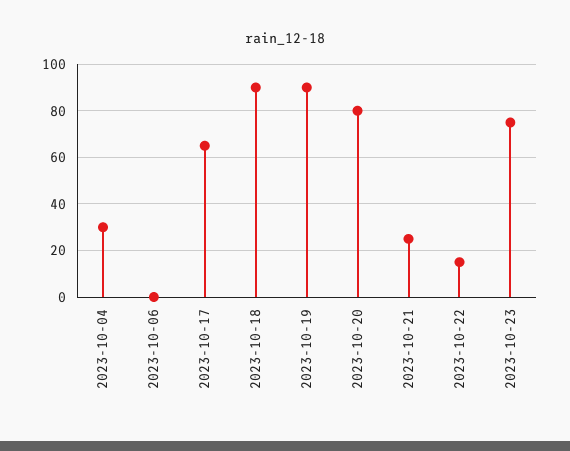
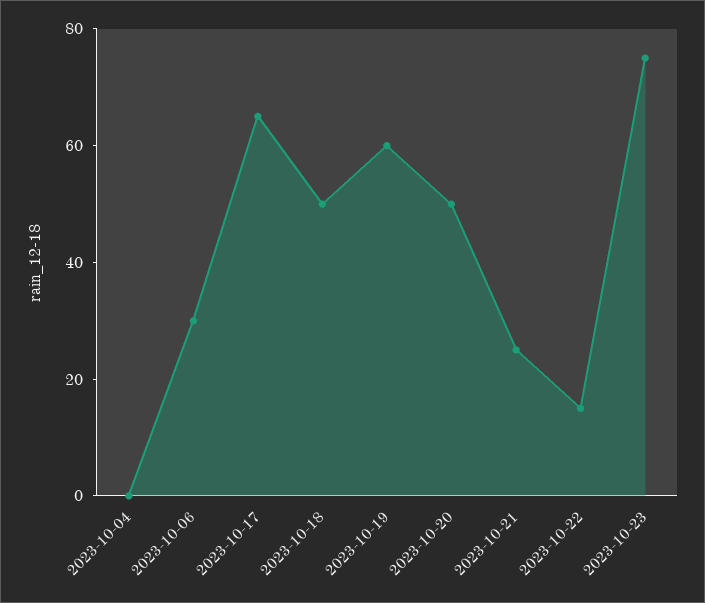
2023-10-04: 30 -> 0
2023-10-06: 0 -> 30
2023-10-18: 90 -> 50
2023-10-19: 90 -> 60
2023-10-20: 80 -> 50

